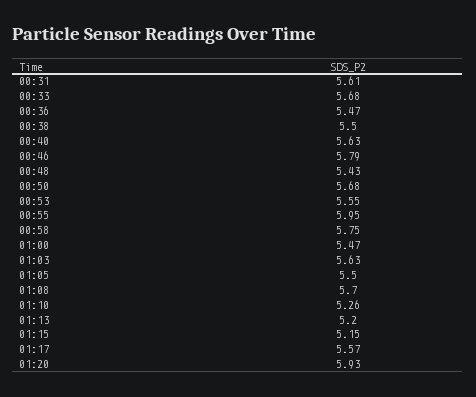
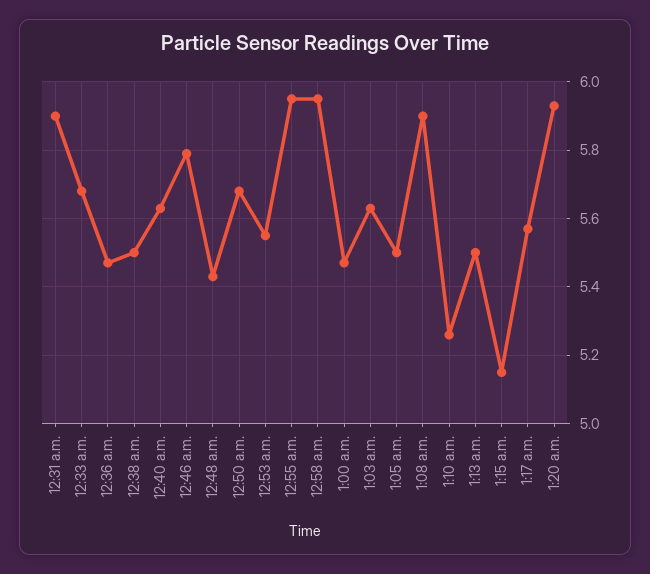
00:31: 5.61 -> 5.9
00:58: 5.75 -> 5.95
01:08: 5.7 -> 5.9
01:13: 5.2 -> 5.5

